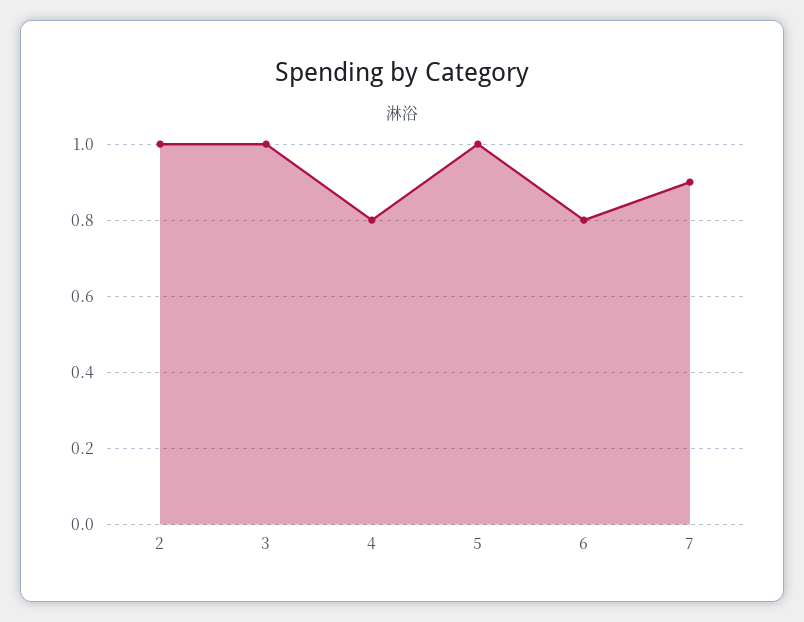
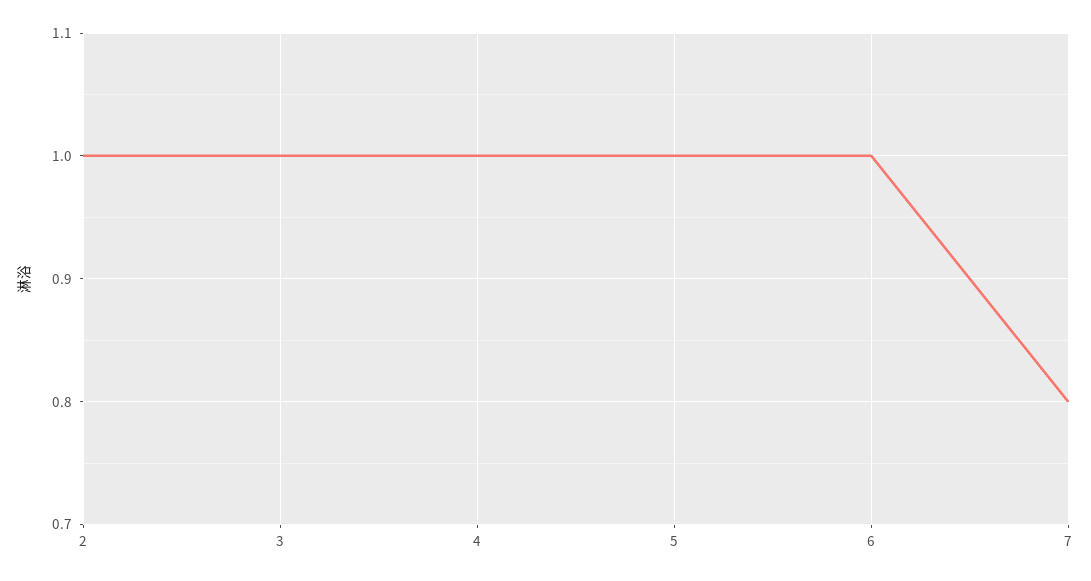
4: 0.8 -> 1
6: 0.8 -> 1
7: 0.9 -> 0.8

